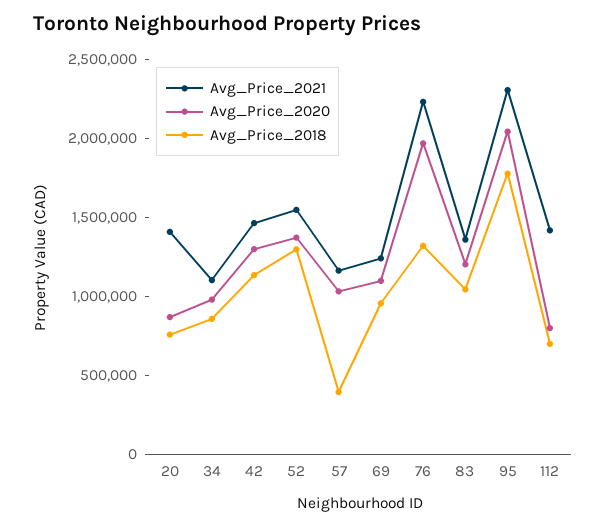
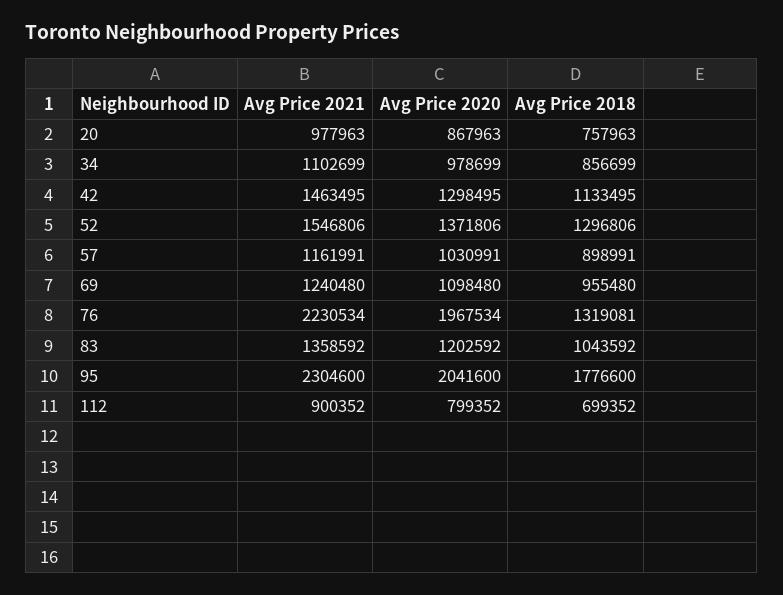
Avg_Price_2021, 20: 1400000 -> 977963
Avg_Price_2018, 57: 400000 -> 898991
Avg_Price_2021, 112: 1400000 -> 900352

